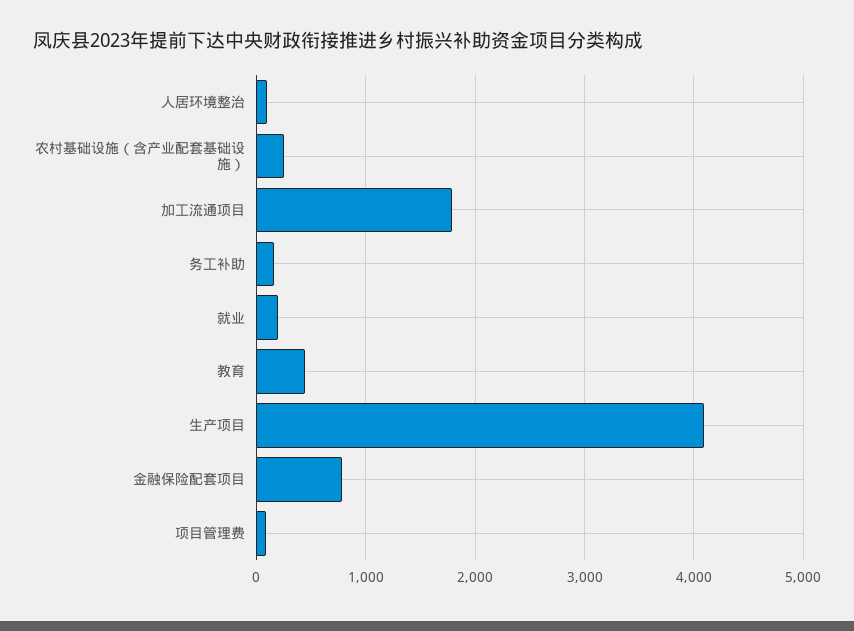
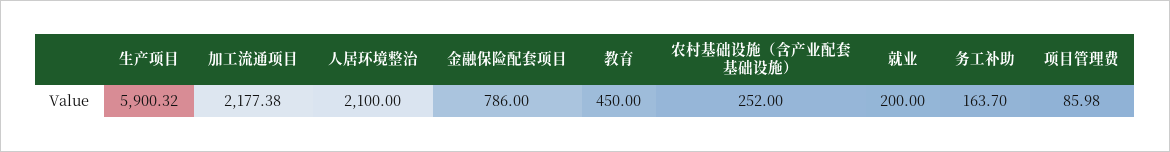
人居环境整治: 100 -> 2100
加工流通项目: 1800 -> 2177.38
生产项目: 4100 -> 5900.32

